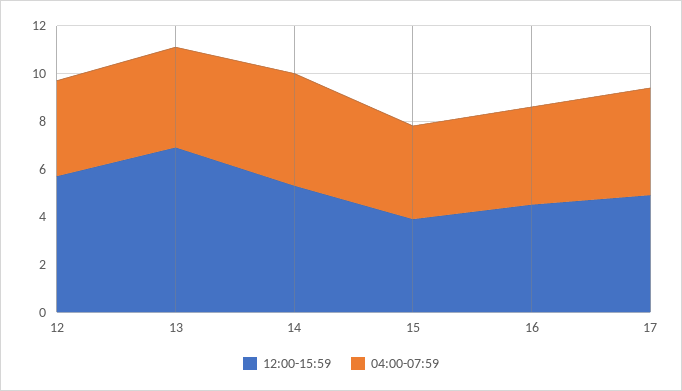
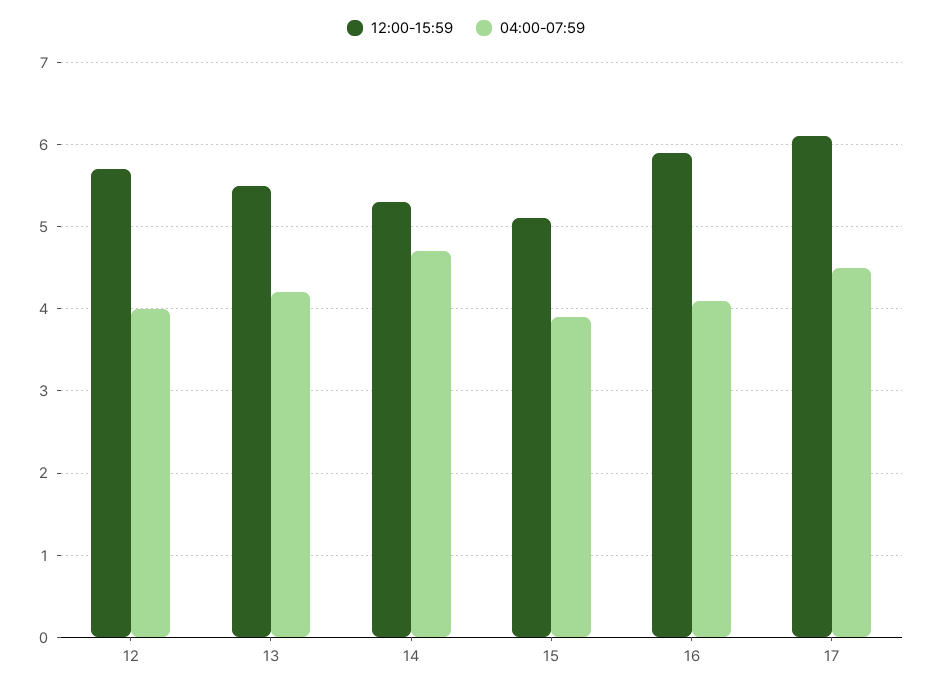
12:00-15:59, 13: 7 -> 5.5
12:00-15:59, 15: 4 -> 5.1
12:00-15:59, 16: 4.5 -> 5.9
12:00-15:59, 17: 5 -> 6.1

